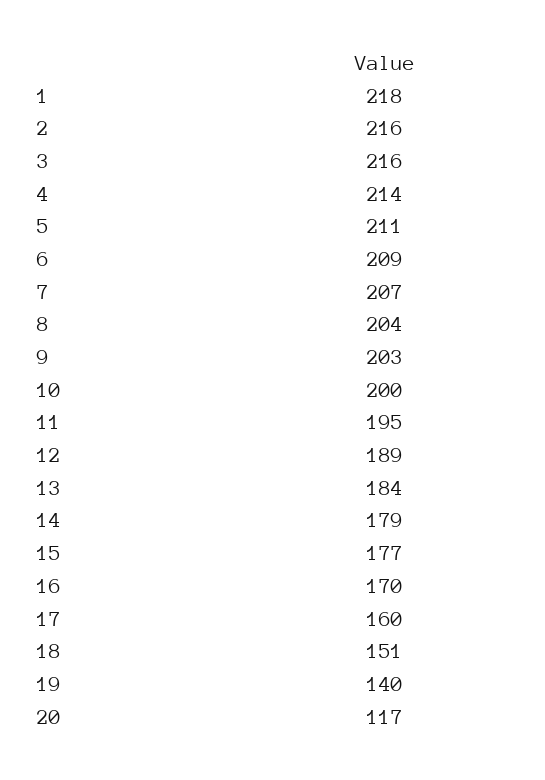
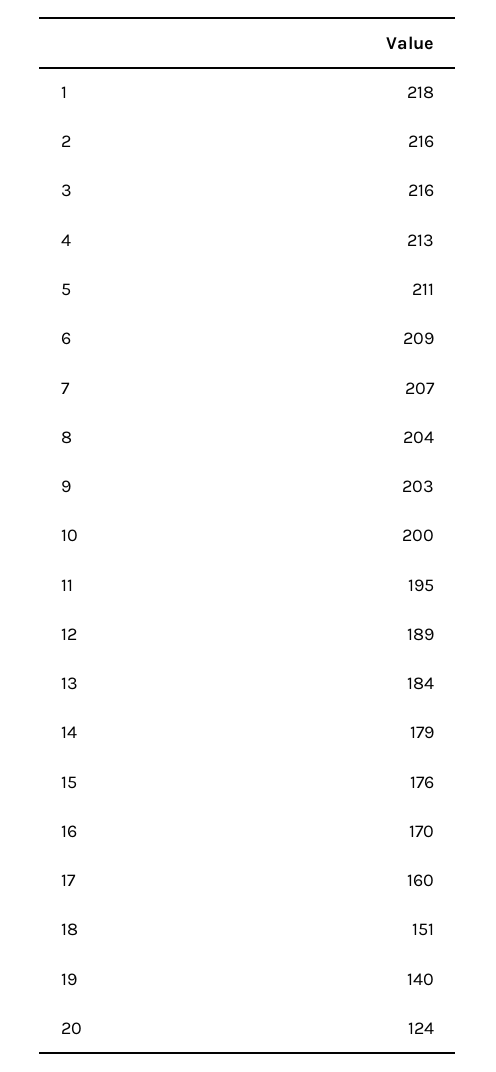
4: 214 -> 213
15: 177 -> 176
20: 117 -> 124

